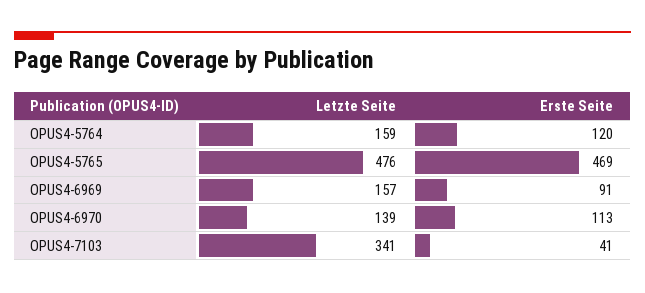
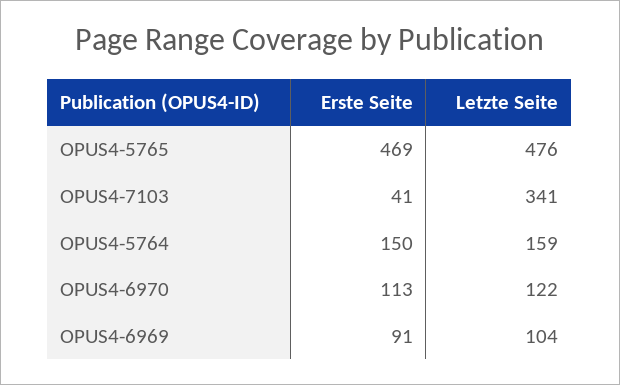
Erste Seite, OPUS4-5764: 120 -> 150
Letzte Seite, OPUS4-6969: 157 -> 104
Letzte Seite, OPUS4-6970: 139 -> 122

